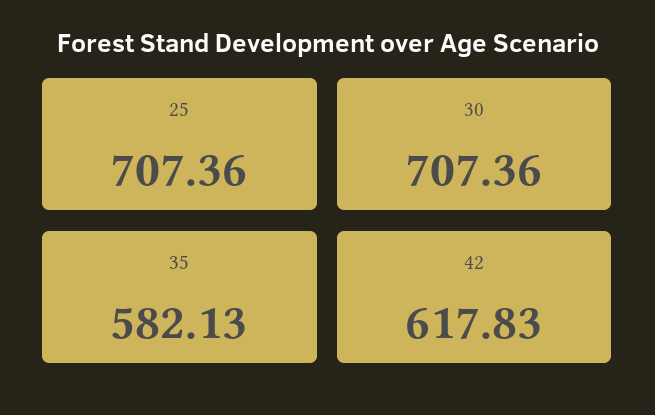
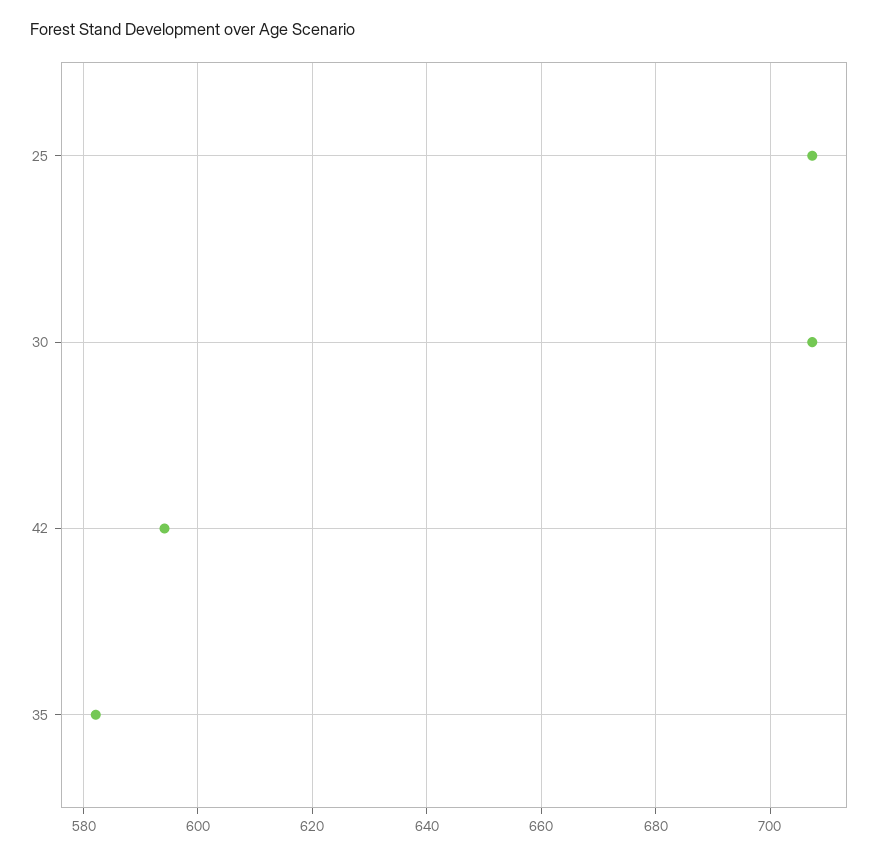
42: 617.83 -> 594

